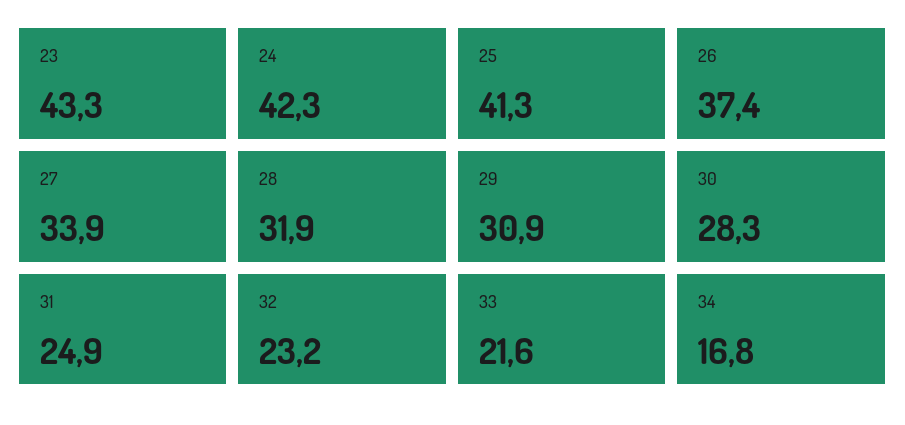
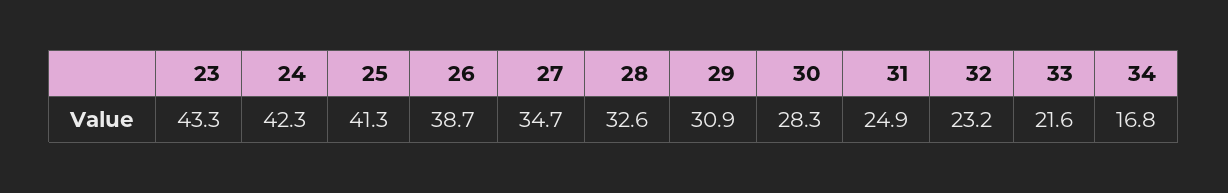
26: 37.4 -> 38.7
27: 33.9 -> 34.7
28: 31.9 -> 32.6

